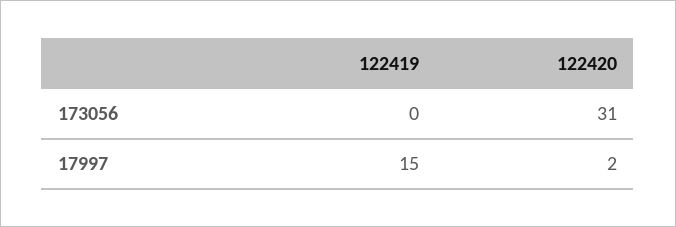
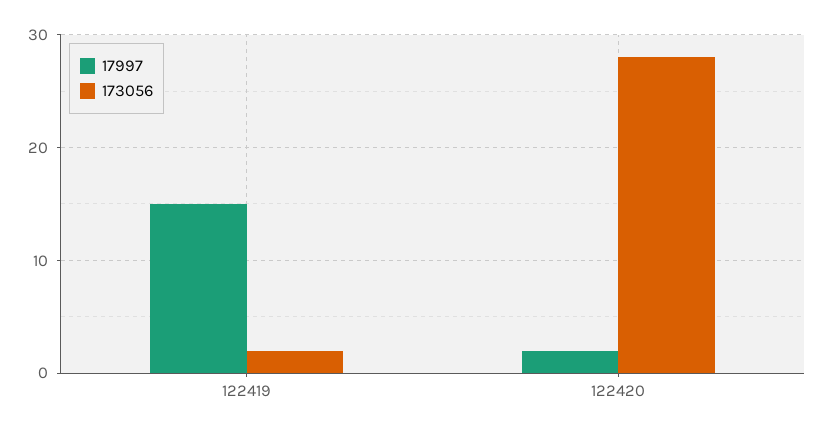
173056, 122419: 0 -> 2
173056, 122420: 31 -> 28

